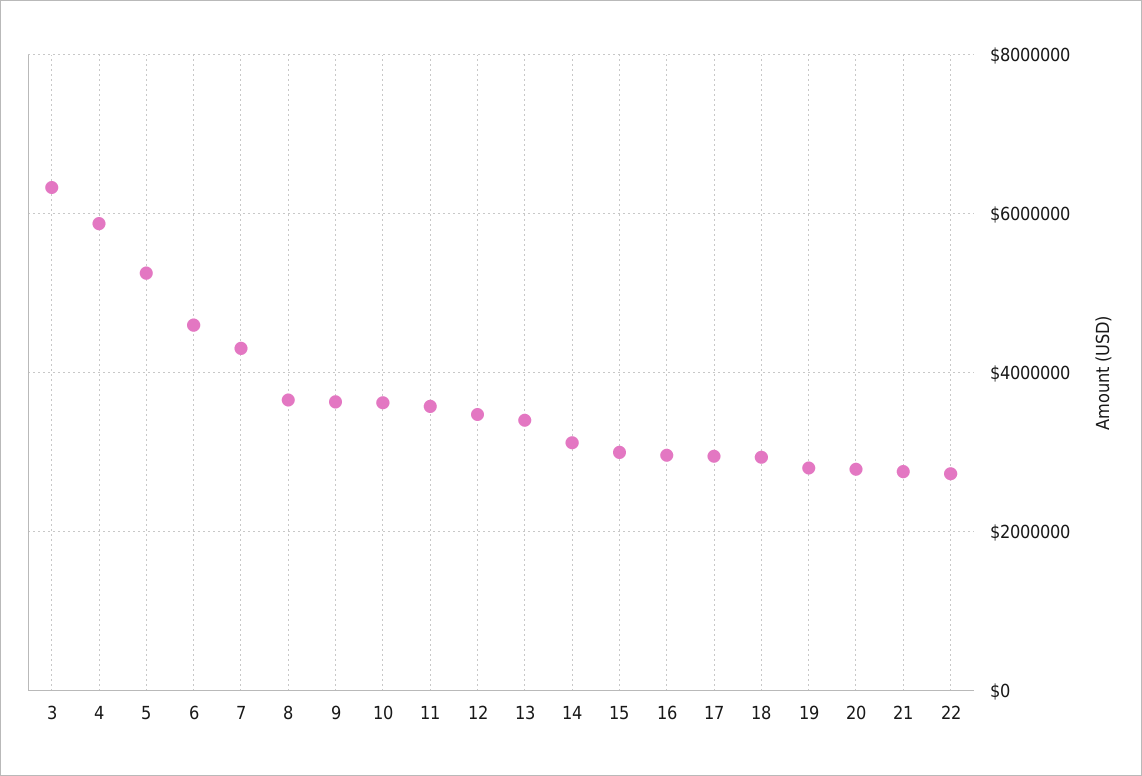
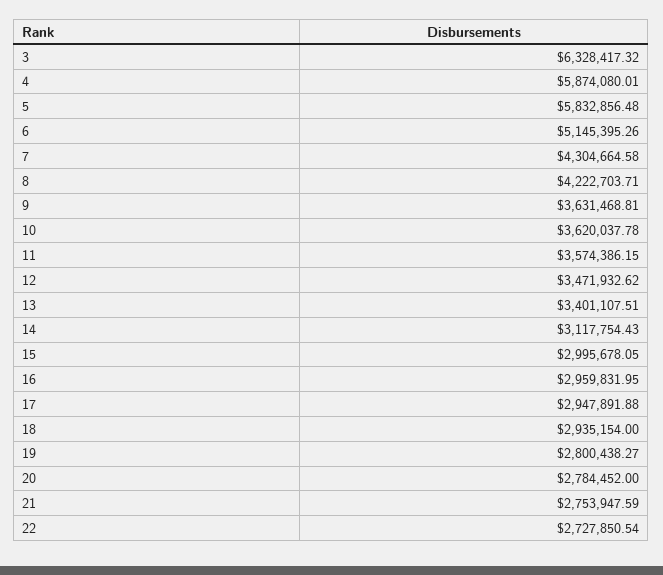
5: 5200000 -> 5832856.48
6: 4600000 -> 5145395.26
8: 3600000 -> 4222703.71

